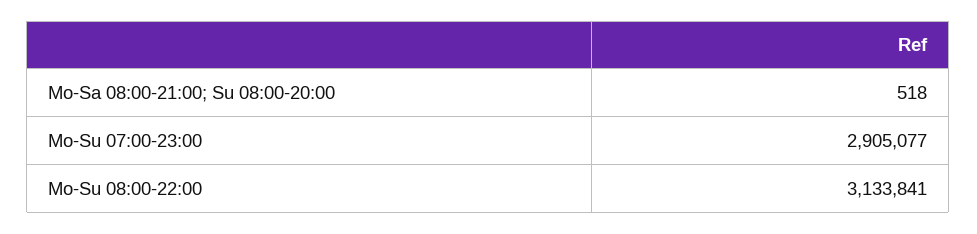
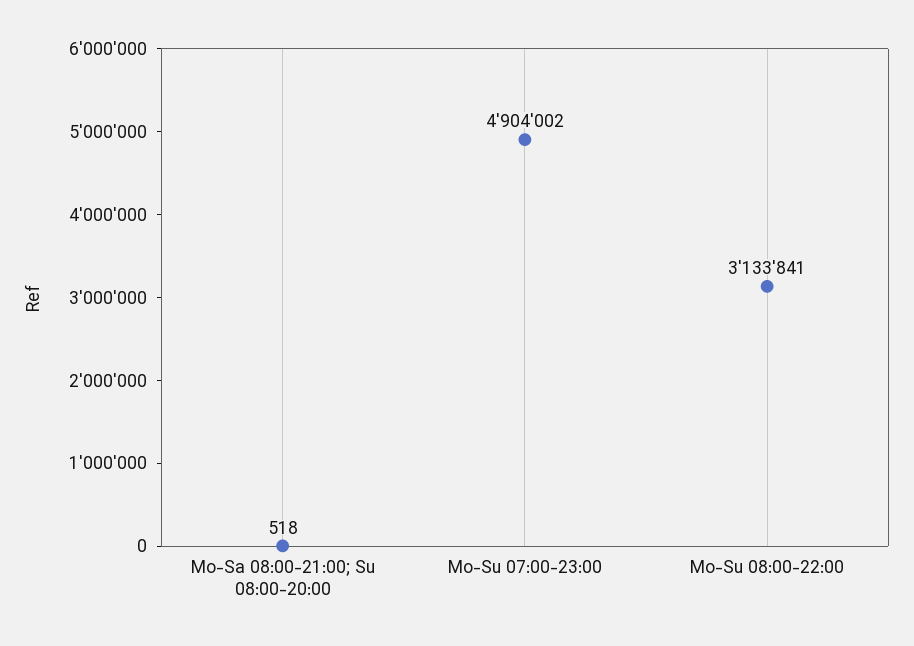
Mo-Su 07:00-23:00: 2905077 -> 4904002

